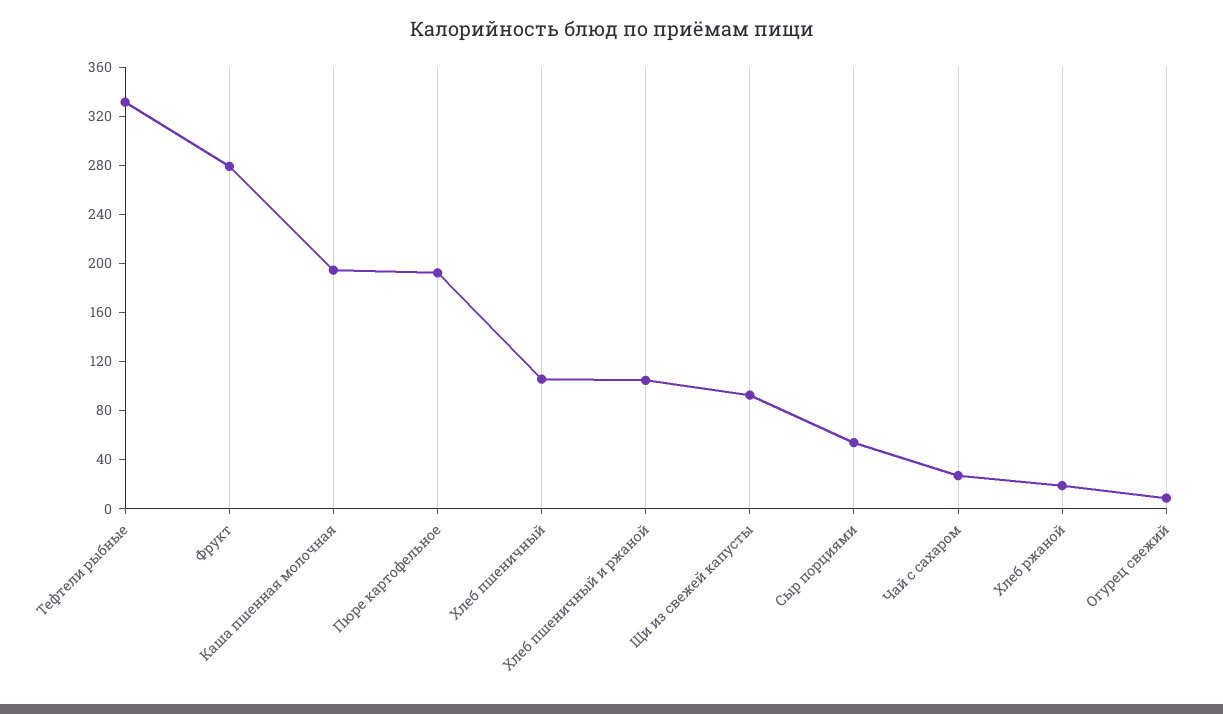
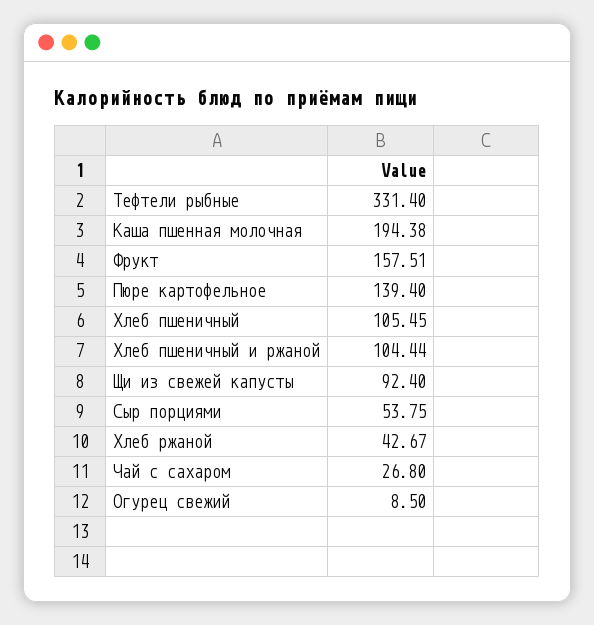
Фрукт: 280 -> 157.51
Пюре картофельное: 190 -> 139.4
Хлеб ржаной: 20 -> 42.67

